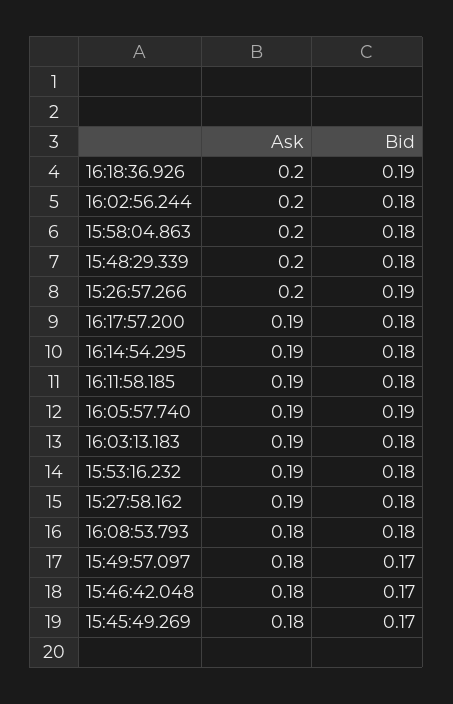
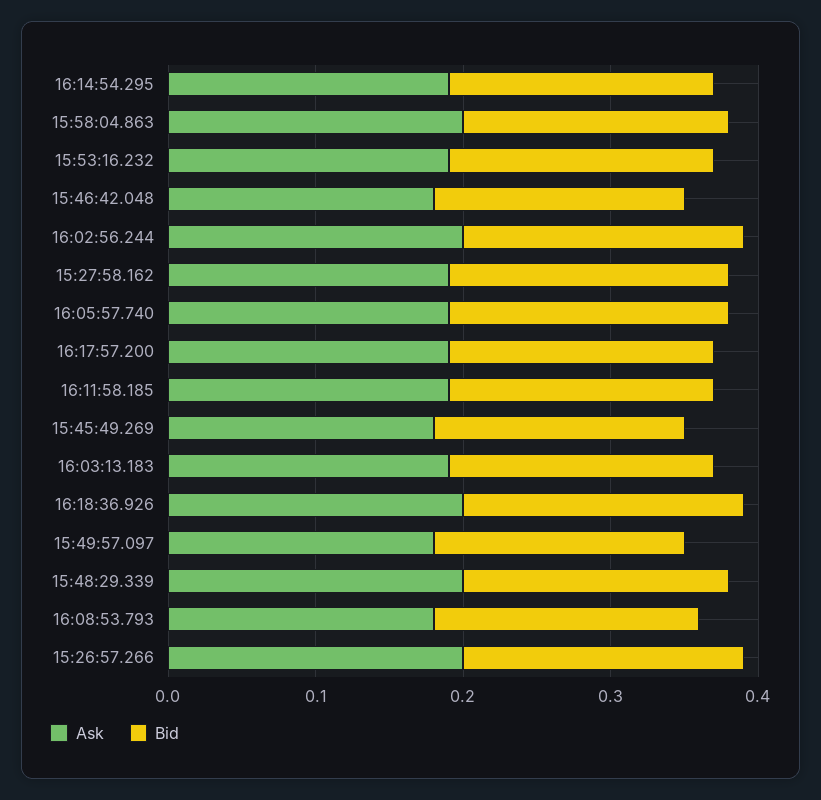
Bid, 16:02:56.244: 0.18 -> 0.19
Bid, 15:27:58.162: 0.18 -> 0.19

